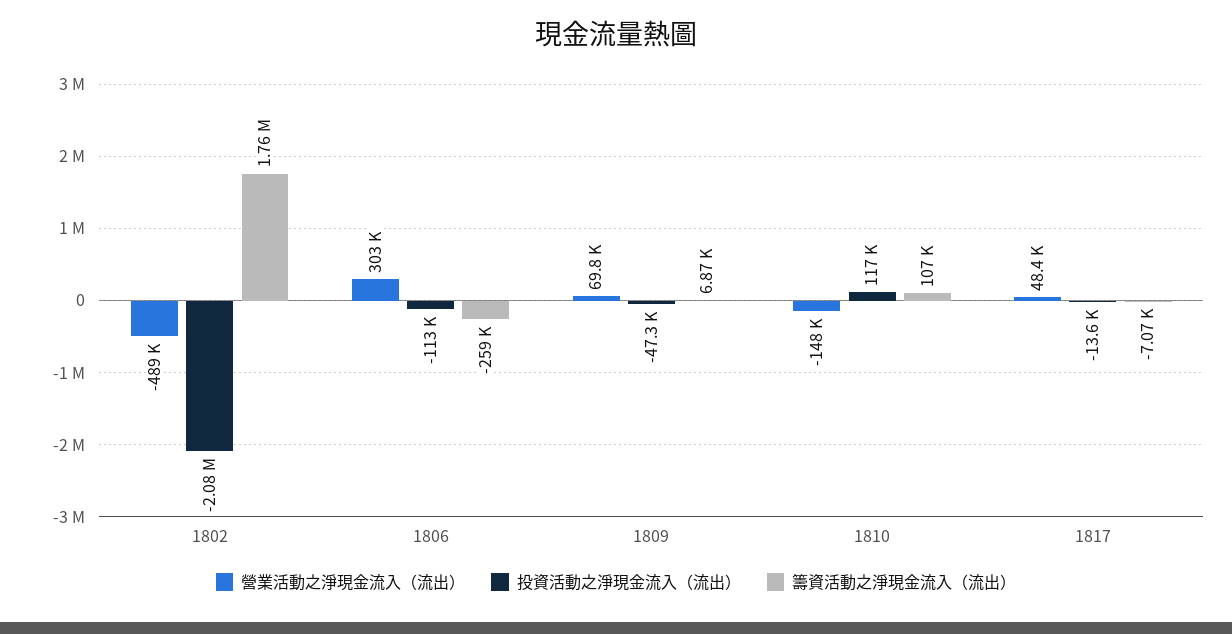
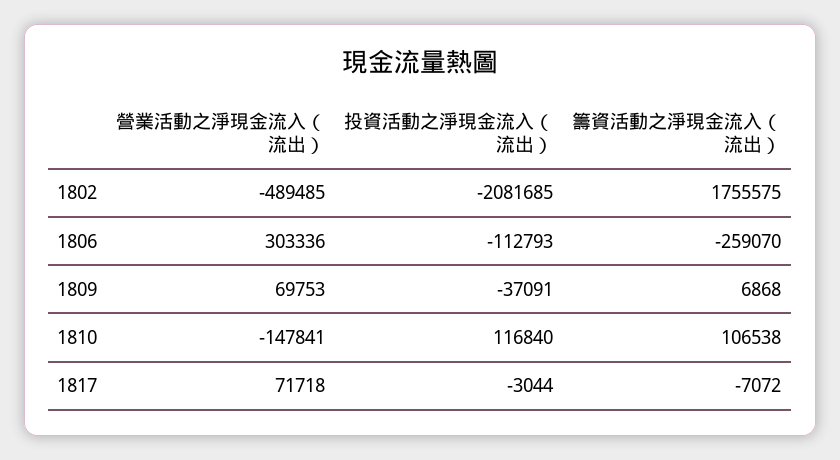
投資活動之淨現金流入（流出）, 1809: -47300 -> -37091
營業活動之淨現金流入（流出）, 1817: 48400 -> 71718
投資活動之淨現金流入（流出）, 1817: -13600 -> -3044

